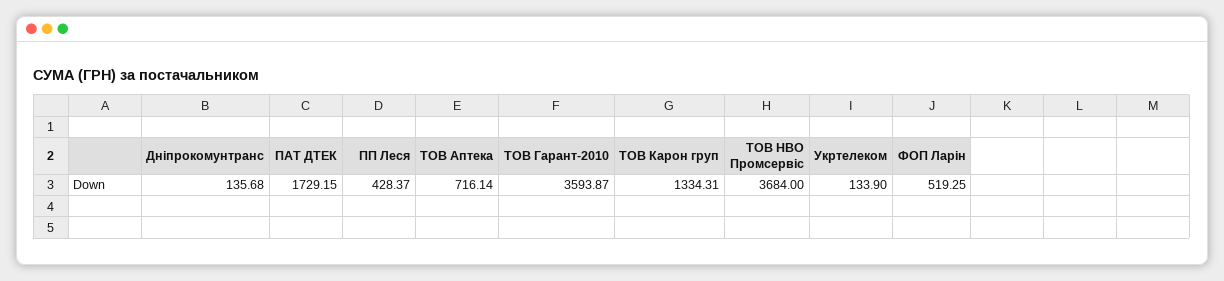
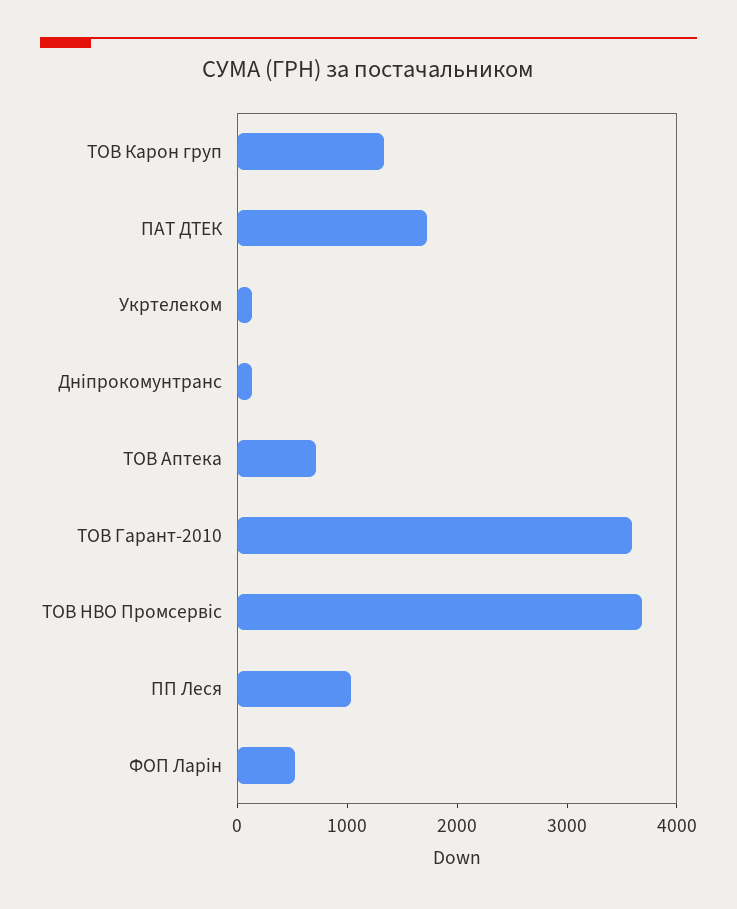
ПП Леся: 428.37 -> 1000

